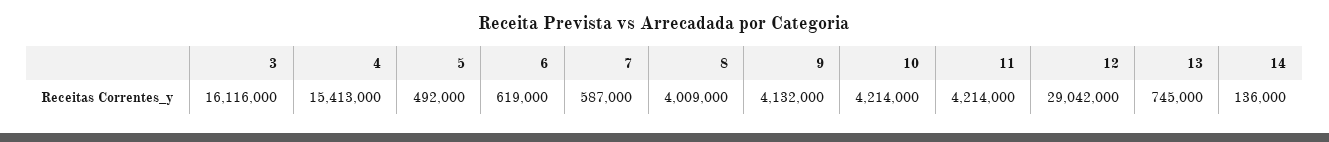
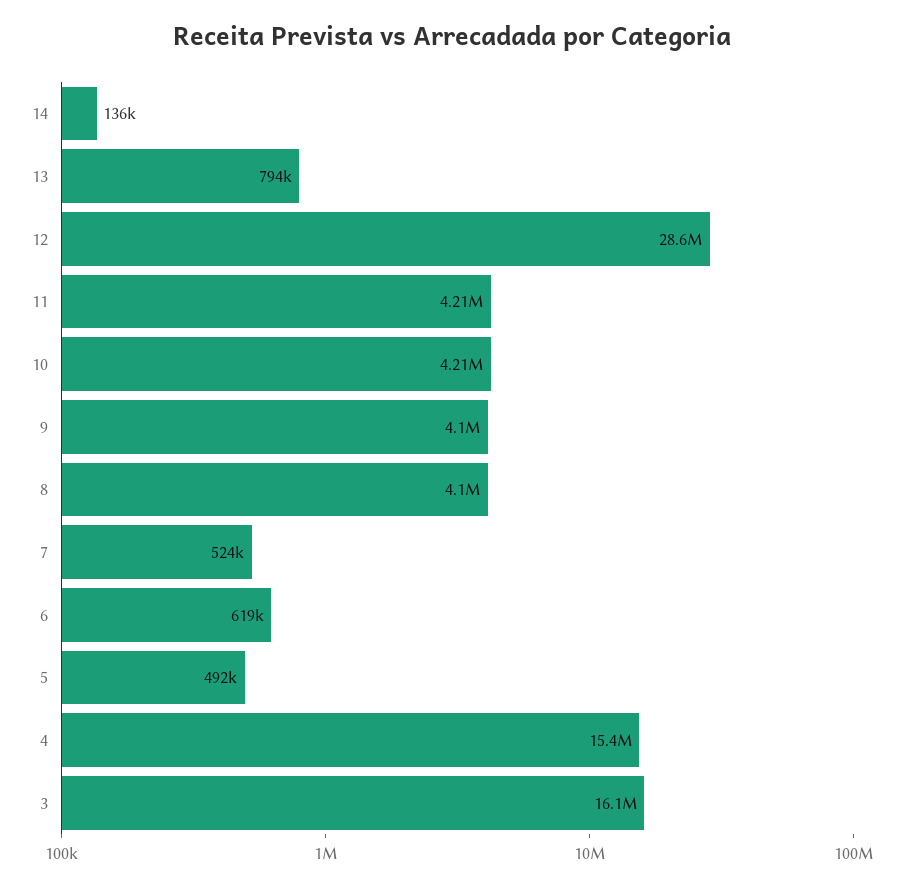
7: 587000 -> 524000
8: 4009000 -> 4100000
9: 4132000 -> 4100000
12: 29042000 -> 28600000
13: 745000 -> 794000

